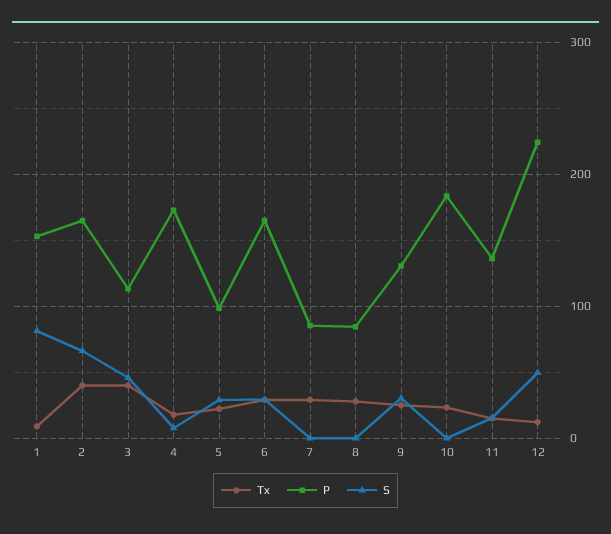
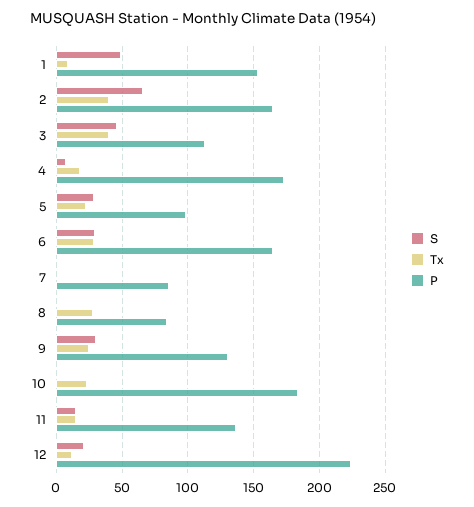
S, 1: 80 -> 50
Tx, 7: 30 -> 0
S, 12: 50 -> 20

